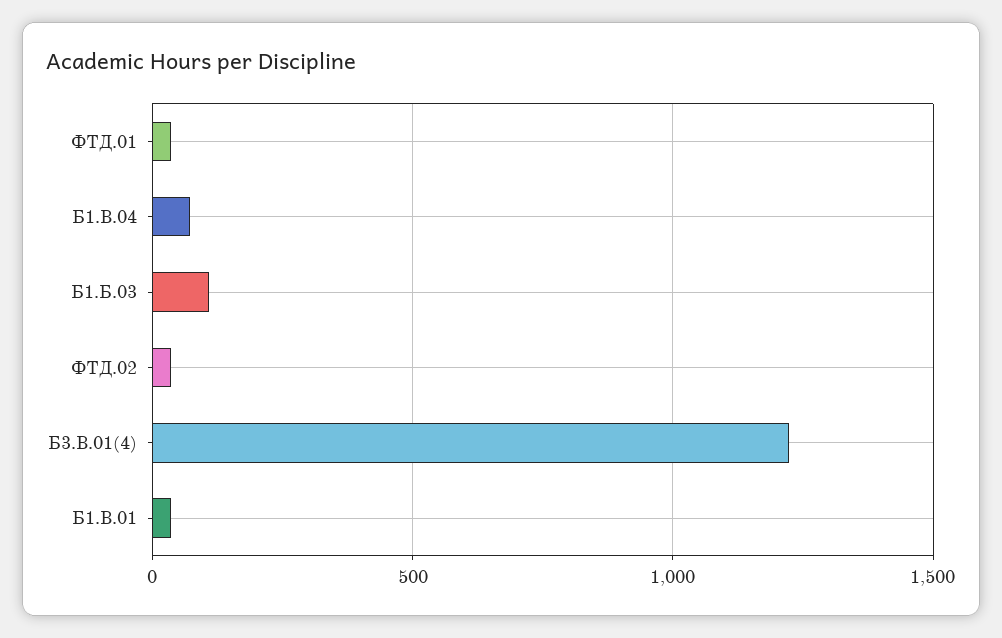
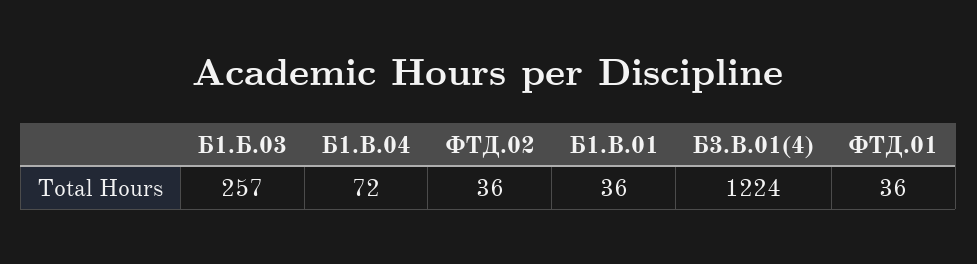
Б1.Б.03: 100 -> 257

